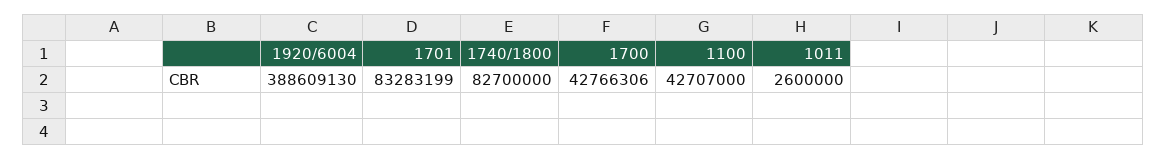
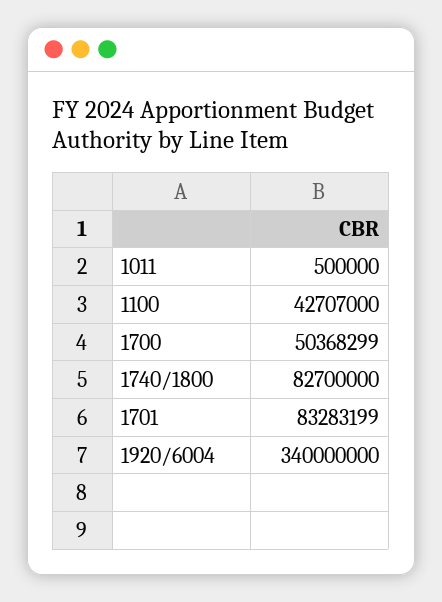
1920/6004: 388609130 -> 340000000
1700: 42766306 -> 50368299
1011: 2600000 -> 500000

